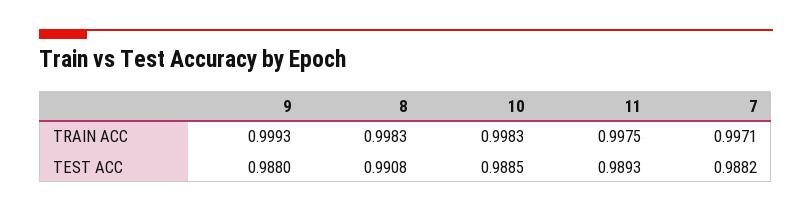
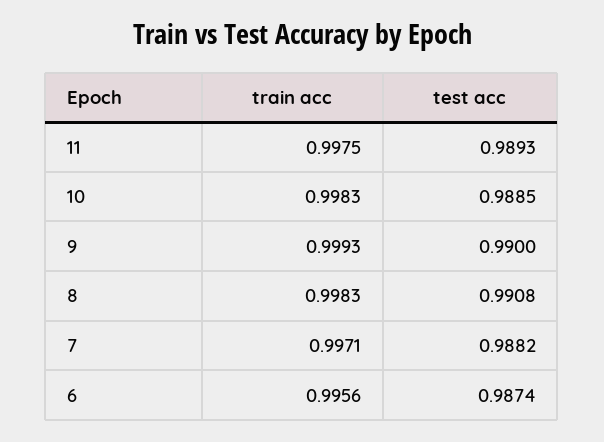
9, TEST ACC: 0.988 -> 0.99
6, TRAIN ACC: none -> 0.9956
6, TEST ACC: none -> 0.9874

